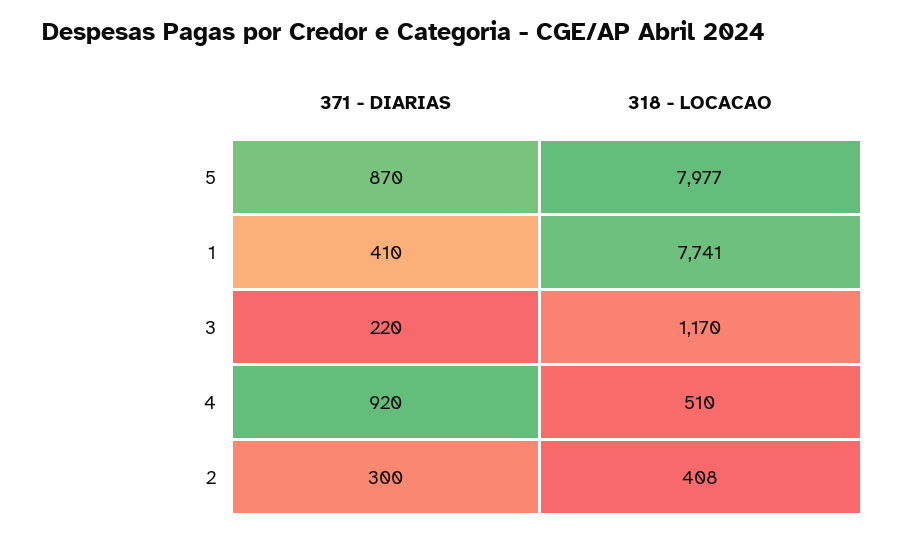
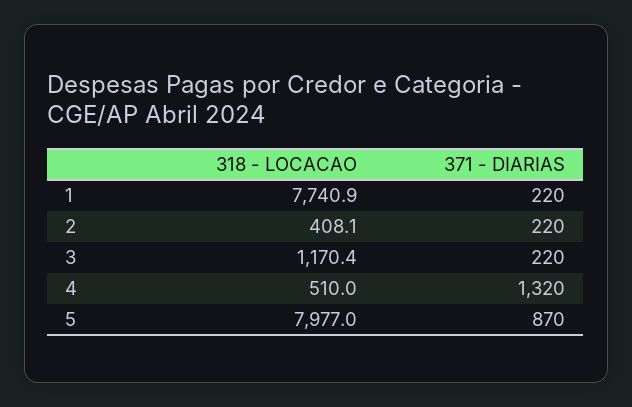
371 - DIARIAS, 1: 410 -> 220
371 - DIARIAS, 4: 920 -> 1320
371 - DIARIAS, 2: 300 -> 220

